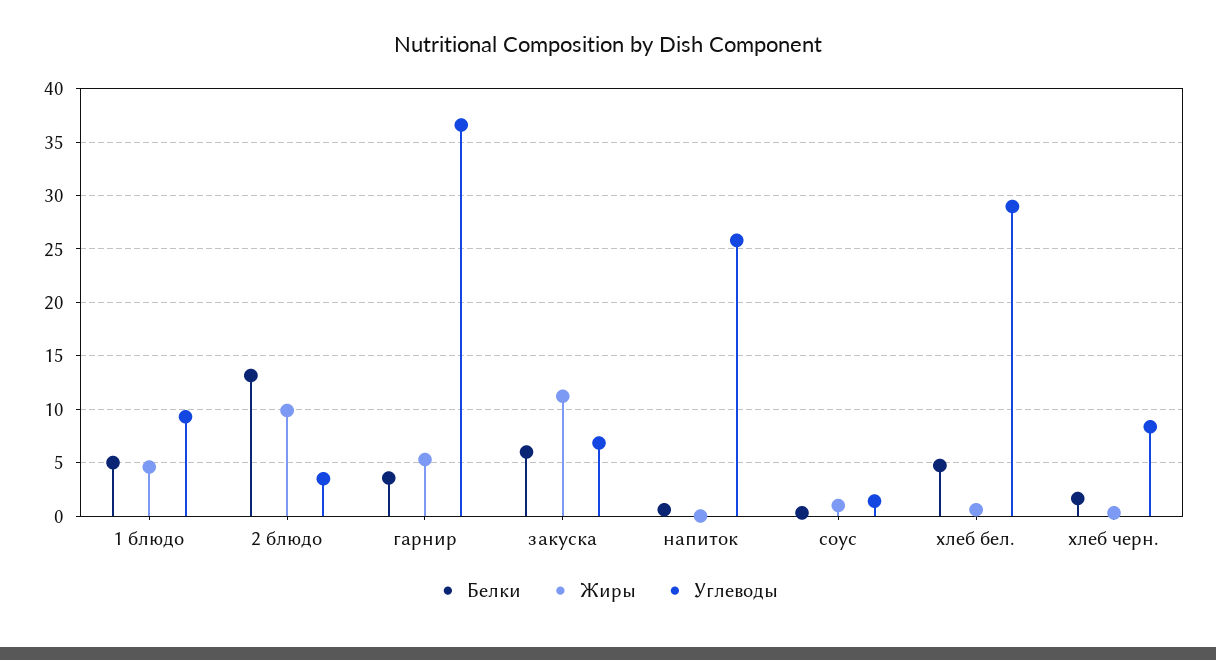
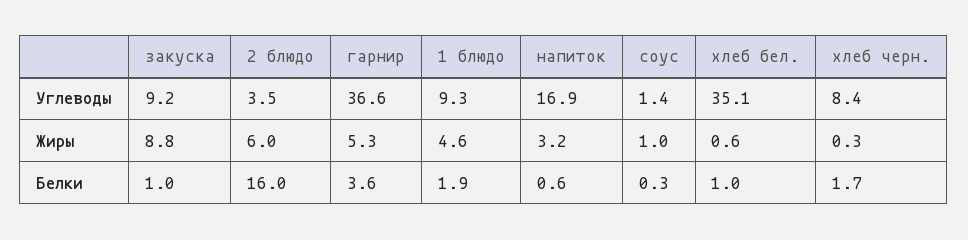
Белки, 1 блюдо: 5 -> 1.9
Белки, 2 блюдо: 13 -> 16
Жиры, 2 блюдо: 10 -> 6
Белки, закуска: 6 -> 1
Жиры, закуска: 11 -> 8.8
Углеводы, закуска: 7 -> 9.2
Жиры, напиток: 0 -> 3.2
Углеводы, напиток: 26 -> 16.9
Белки, хлеб бел.: 5 -> 1
Углеводы, хлеб бел.: 29 -> 35.1

